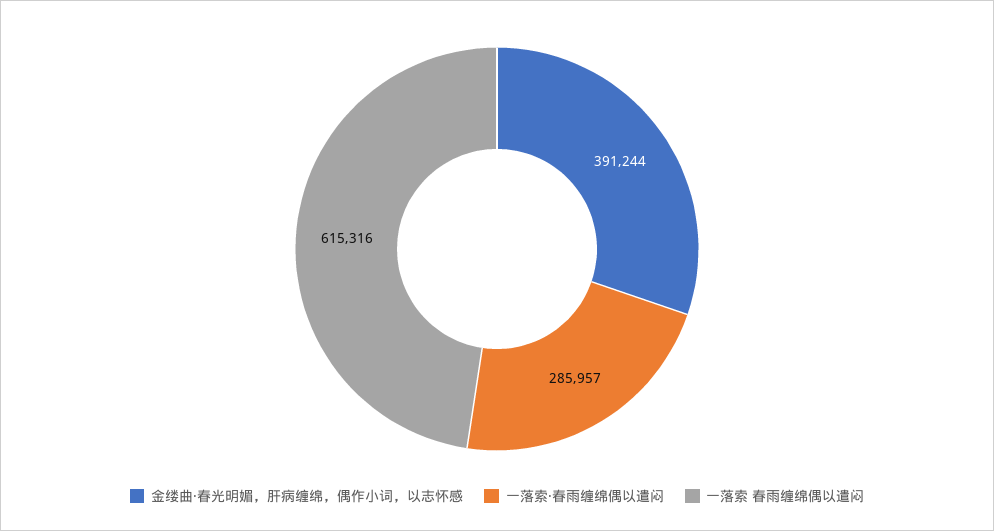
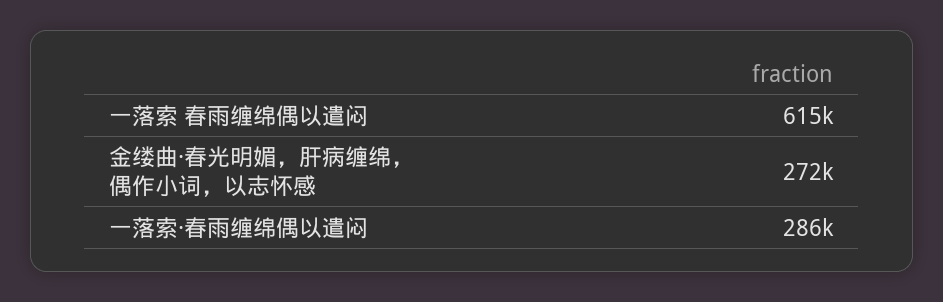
金缕曲·春光明媚，肝病缠绵，偶作小词，以志怀感: 391244 -> 272000

